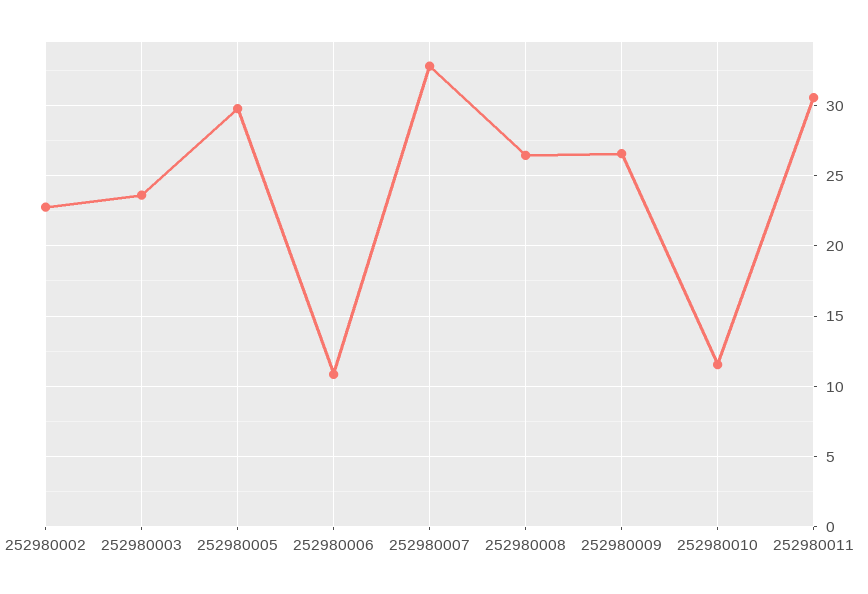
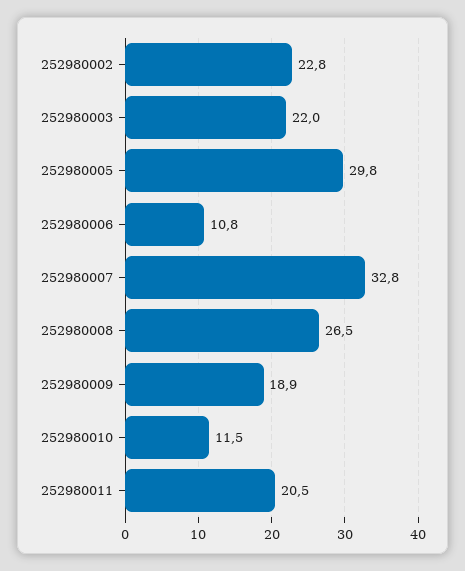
252980003: 23.5 -> 22
252980009: 26.5 -> 18.9
252980011: 30.5 -> 20.5

